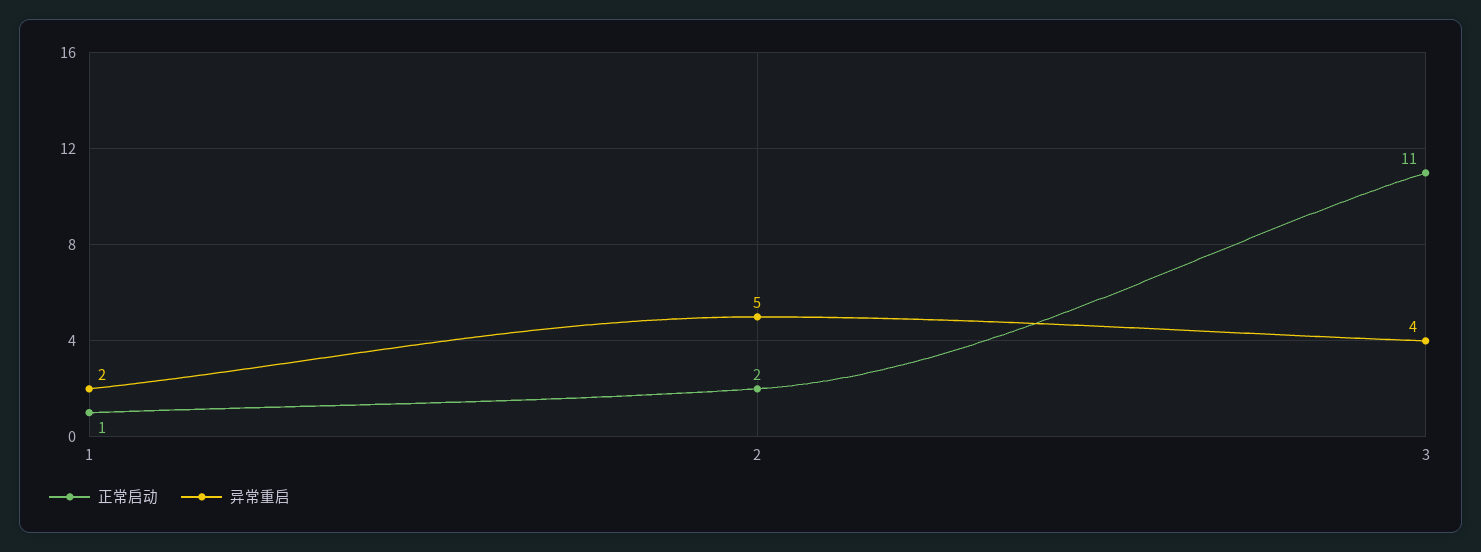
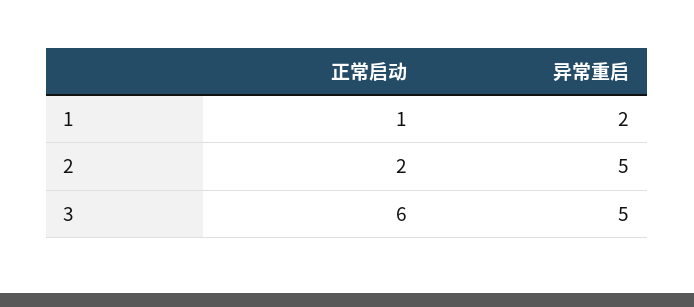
正常启动, 3: 11 -> 6
异常重启, 3: 4 -> 5

